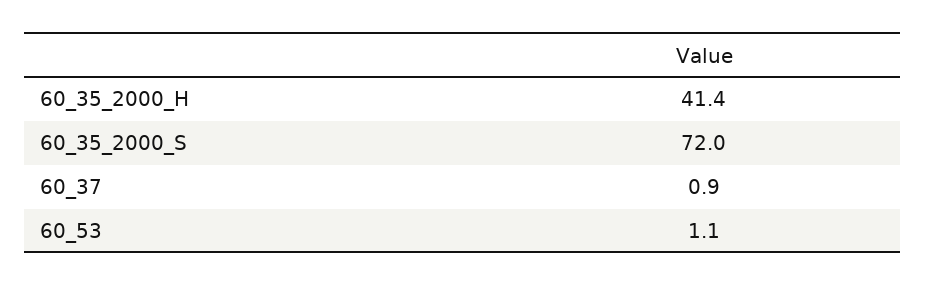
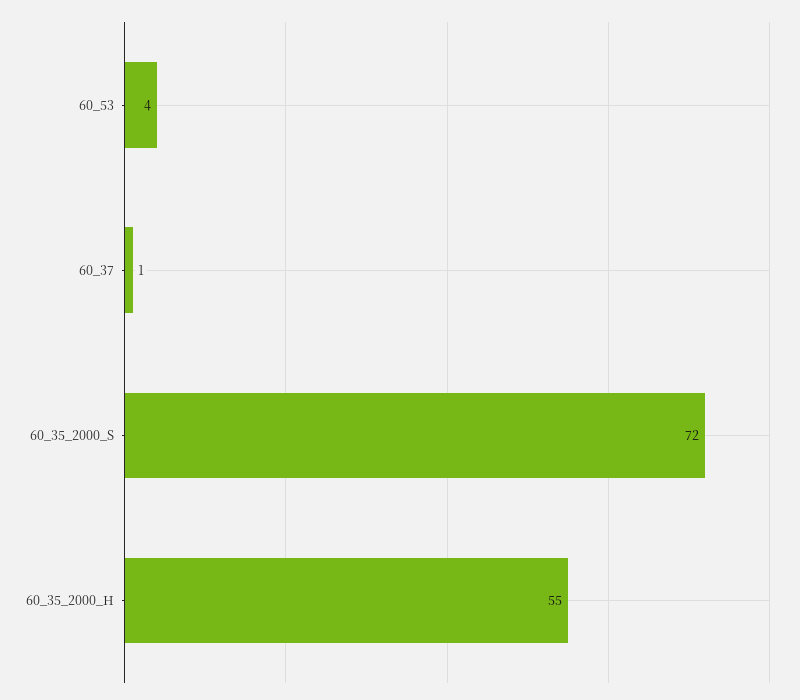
60_35_2000_H: 41.4 -> 55
60_53: 1.1 -> 4

